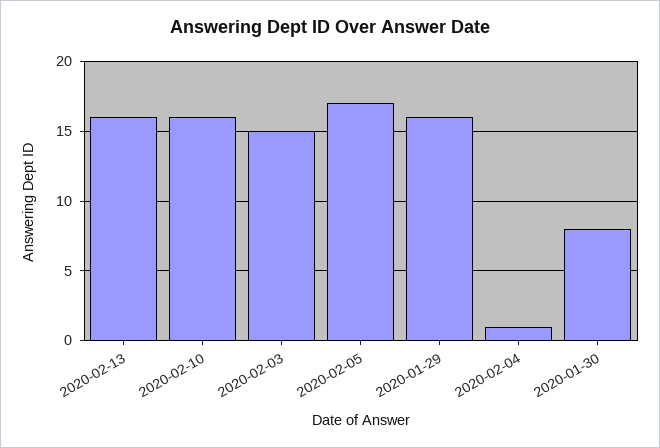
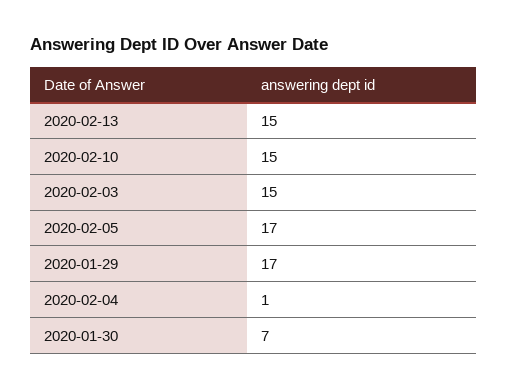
2020-02-13: 16 -> 15
2020-02-10: 16 -> 15
2020-01-29: 16 -> 17
2020-01-30: 8 -> 7

